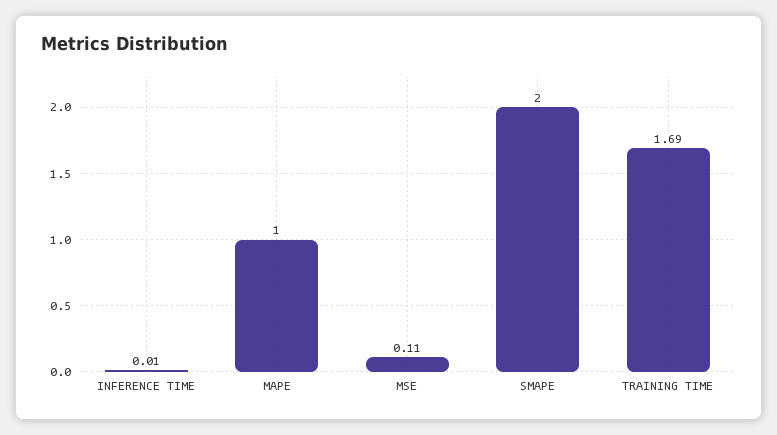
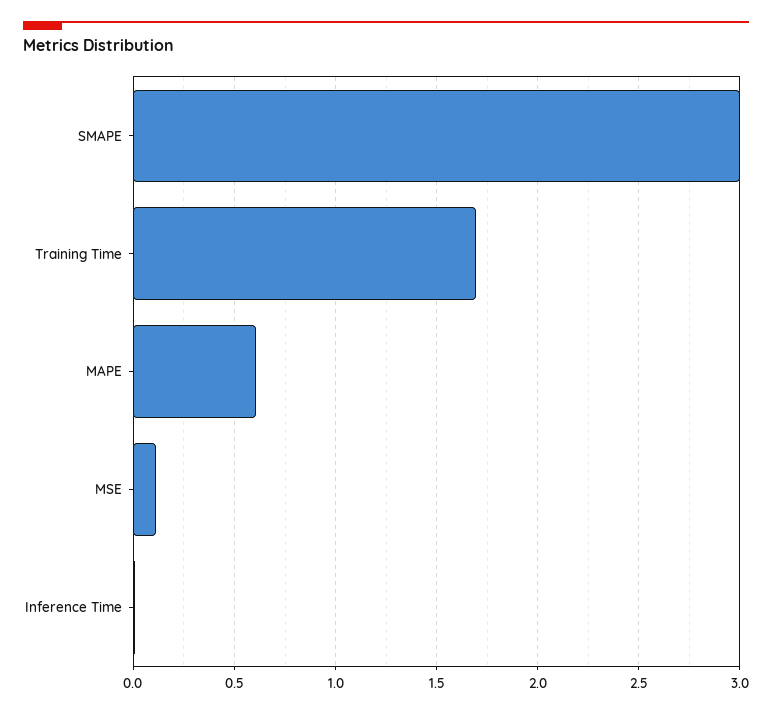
MAPE: 1 -> 0.6
SMAPE: 2 -> 3

